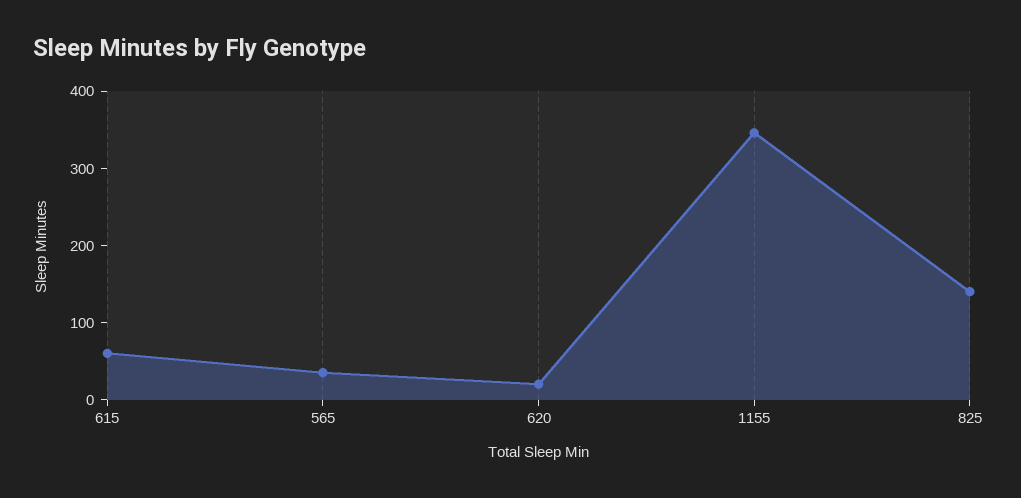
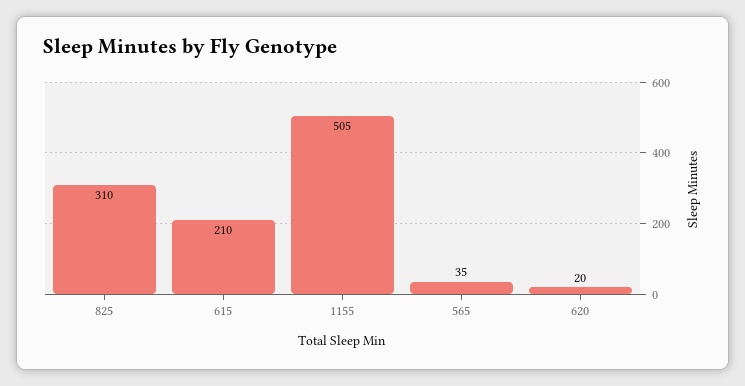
615: 60 -> 210
1155: 340 -> 505
825: 140 -> 310

